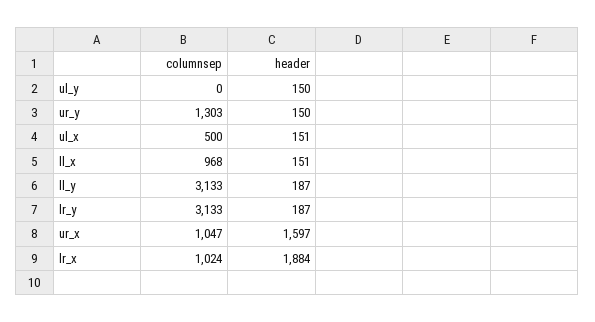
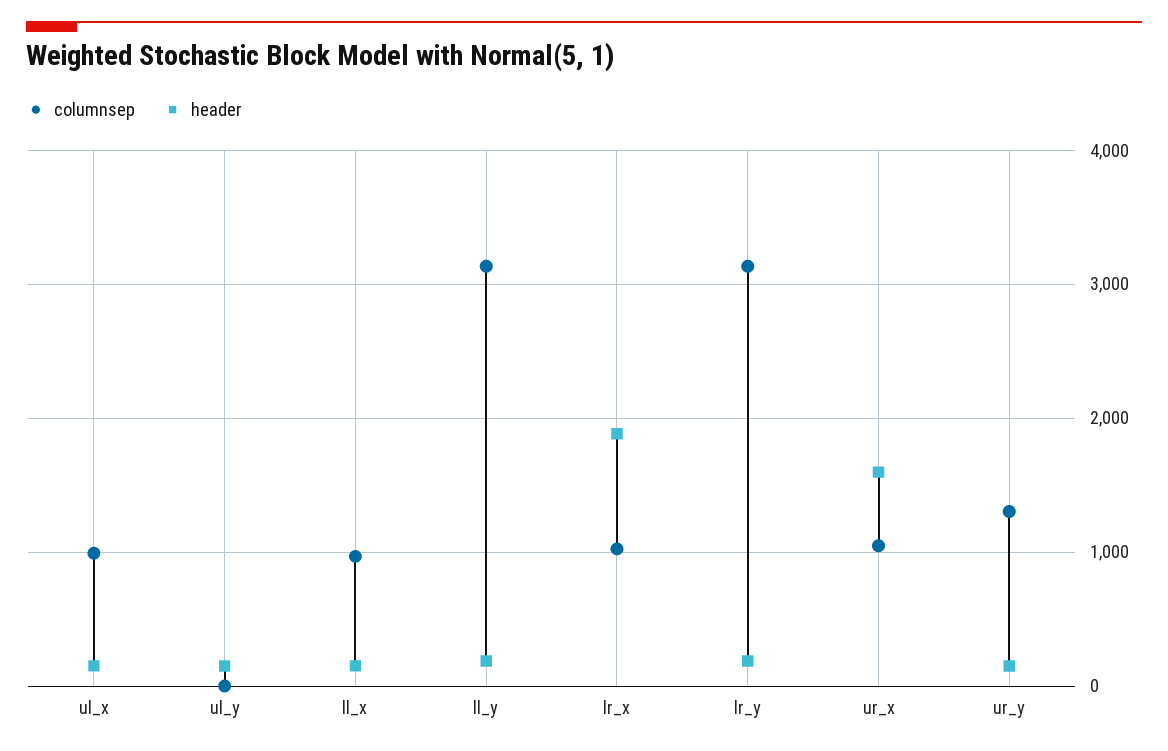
columnsep, ul_x: 500 -> 1000

